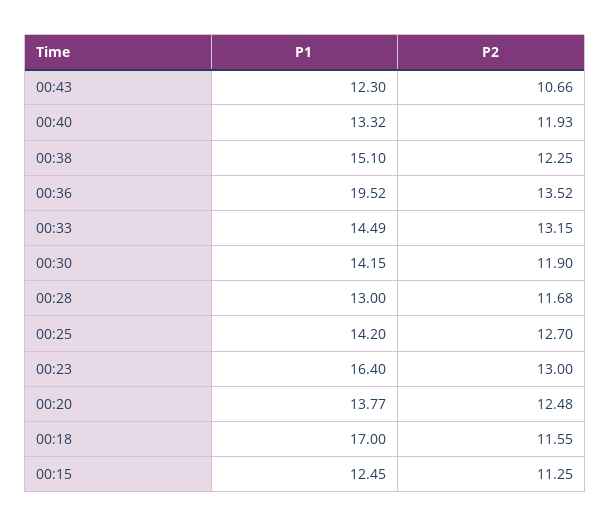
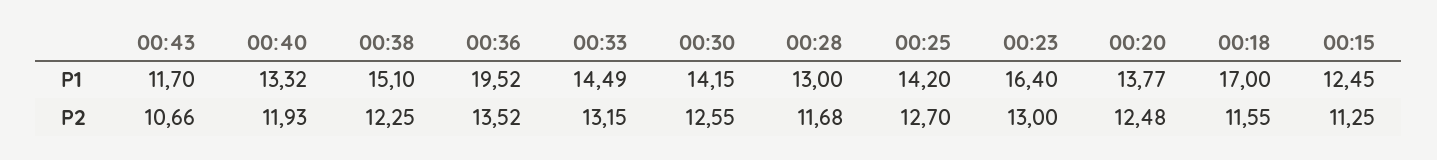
P1, 00:43: 12.3 -> 11.7
P2, 00:30: 11.9 -> 12.55

